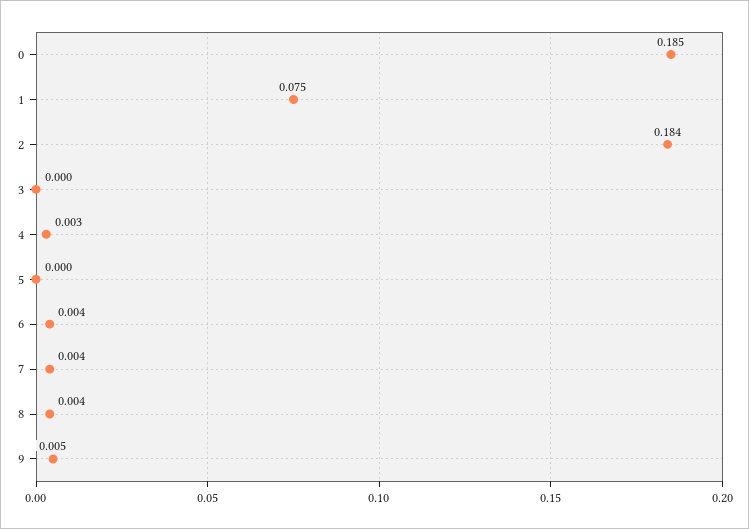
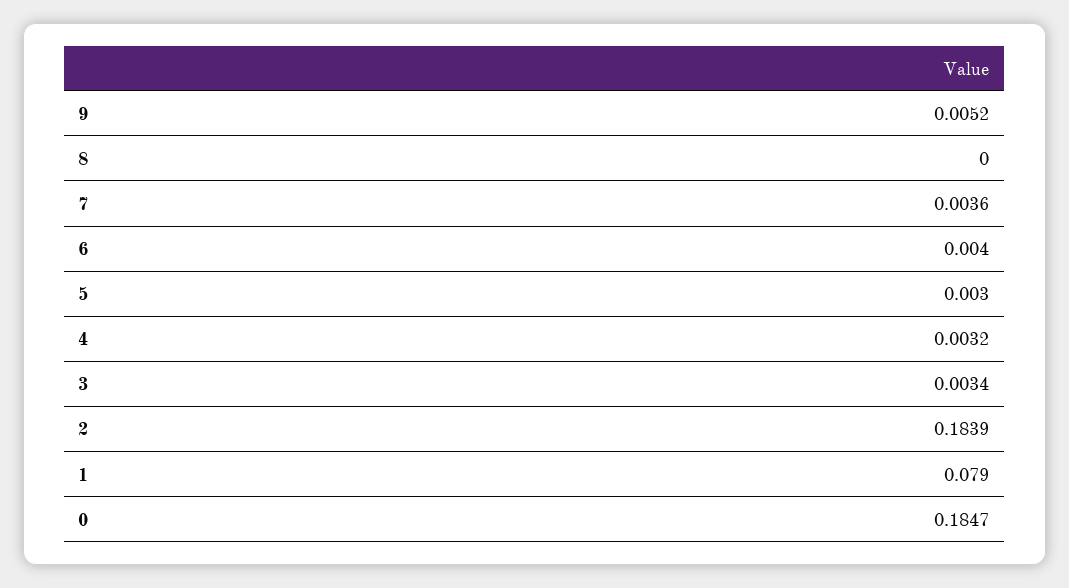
1: 0.075 -> 0.079
3: 0 -> 0.0034
5: 0 -> 0.003
8: 0.004 -> 0

